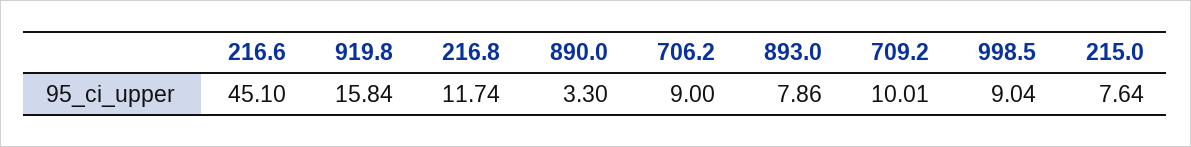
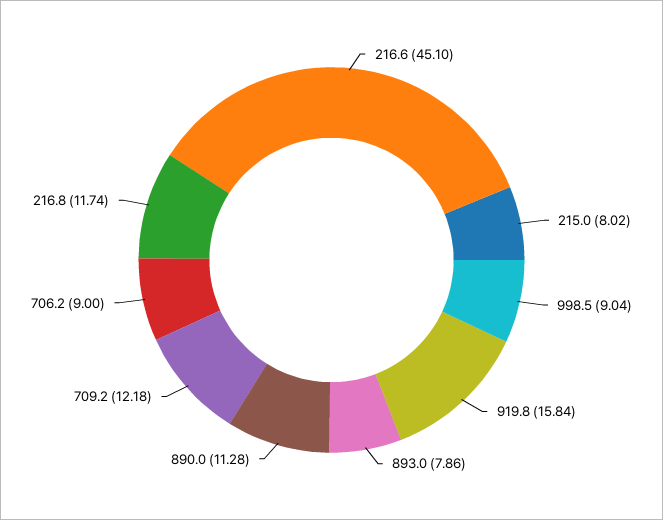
890.0: 3.3 -> 11.28
709.2: 10.01 -> 12.18
215.0: 7.64 -> 8.02

